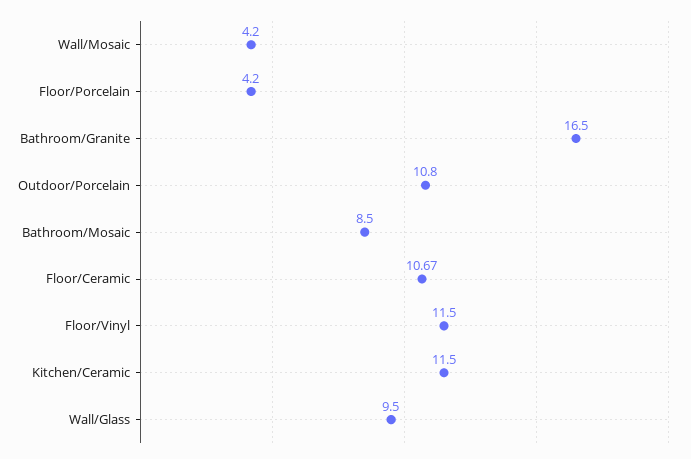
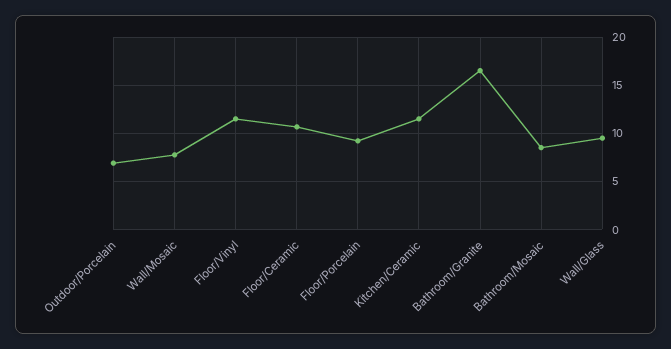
Wall/Mosaic: 4.2 -> 8
Floor/Porcelain: 4.2 -> 9
Outdoor/Porcelain: 10.8 -> 7

